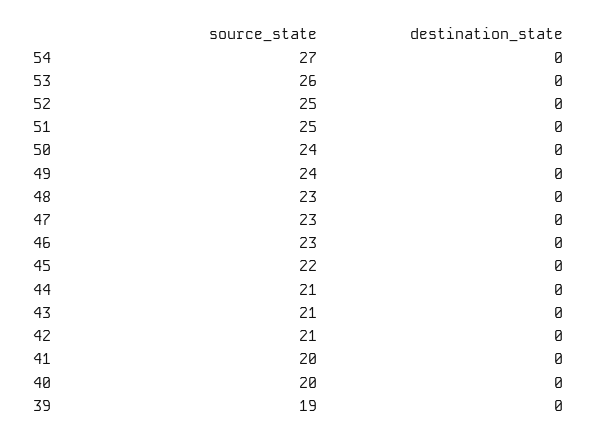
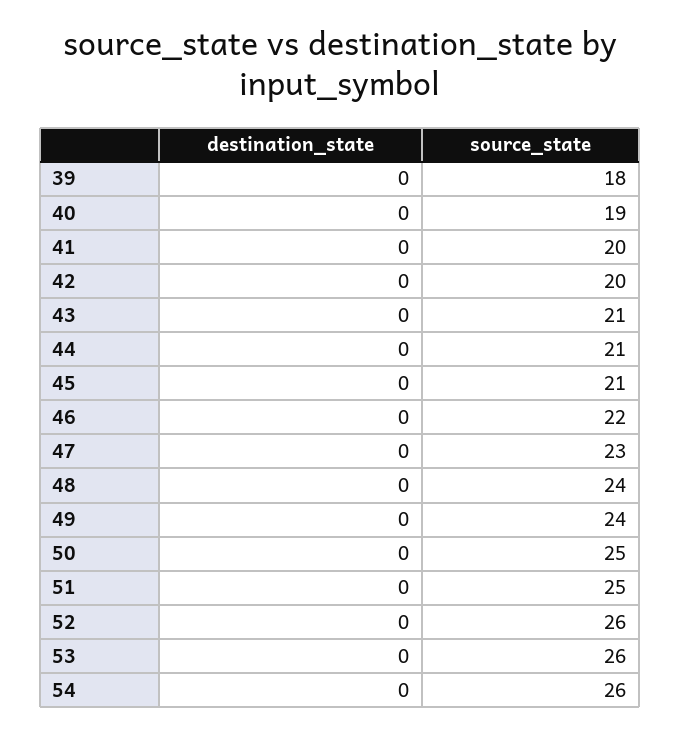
source_state, 54: 27 -> 26
source_state, 52: 25 -> 26
source_state, 50: 24 -> 25
source_state, 48: 23 -> 24
source_state, 46: 23 -> 22
source_state, 45: 22 -> 21
source_state, 42: 21 -> 20
source_state, 40: 20 -> 19
source_state, 39: 19 -> 18

